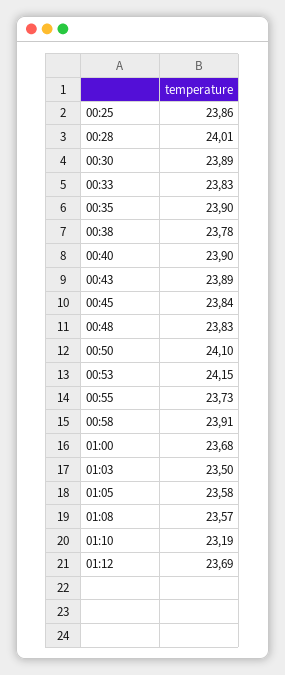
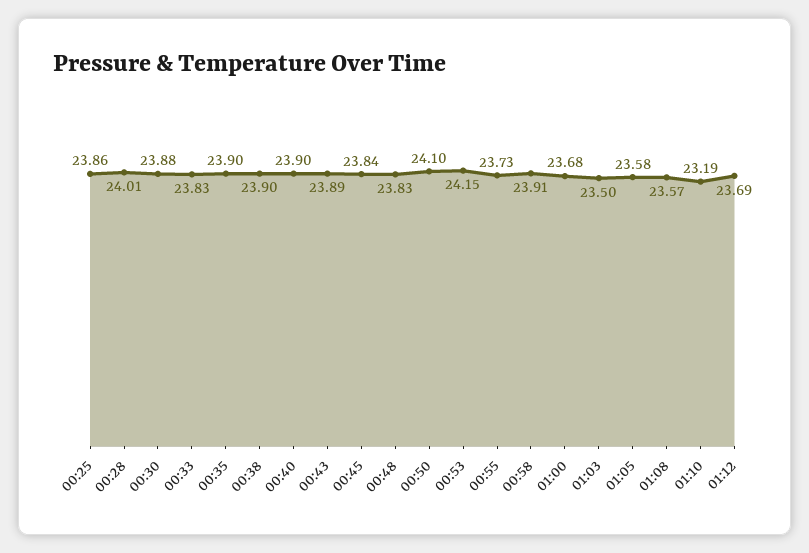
00:30: 23.89 -> 23.88
00:38: 23.78 -> 23.9

